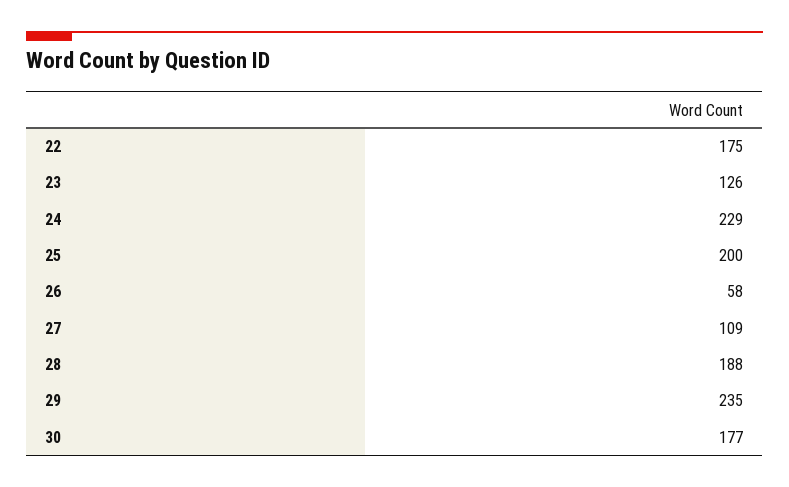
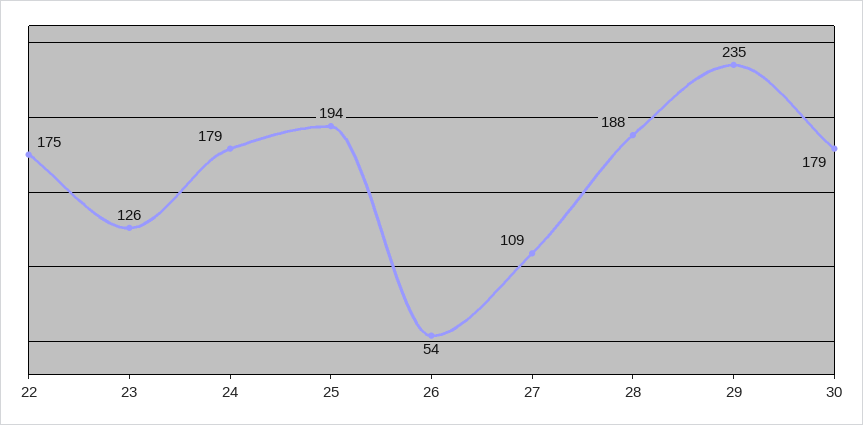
24: 229 -> 179
25: 200 -> 194
26: 58 -> 54
30: 177 -> 179

